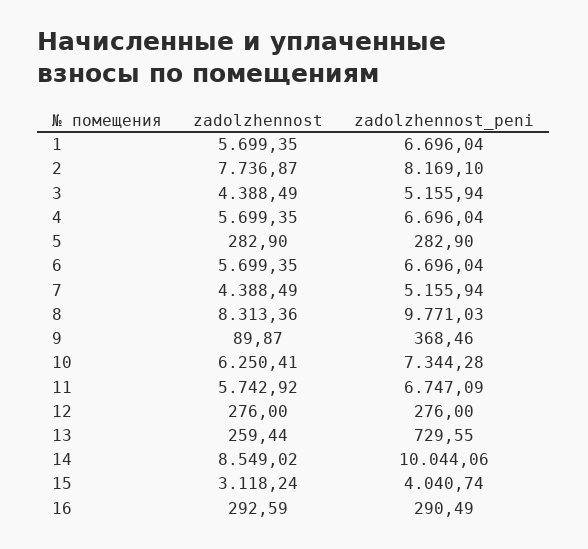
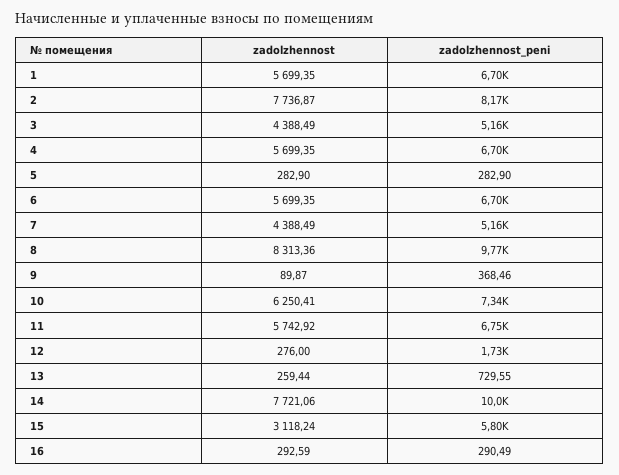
zadolzhennost_peni, 12: 276 -> 1730
zadolzhennost, 14: 8549.02 -> 7721.06
zadolzhennost_peni, 15: 4040.74 -> 5800

